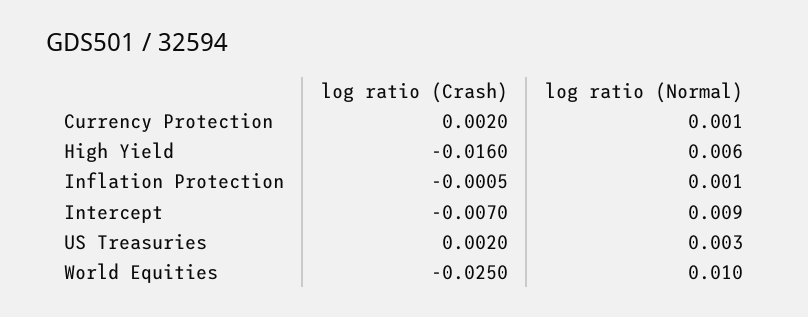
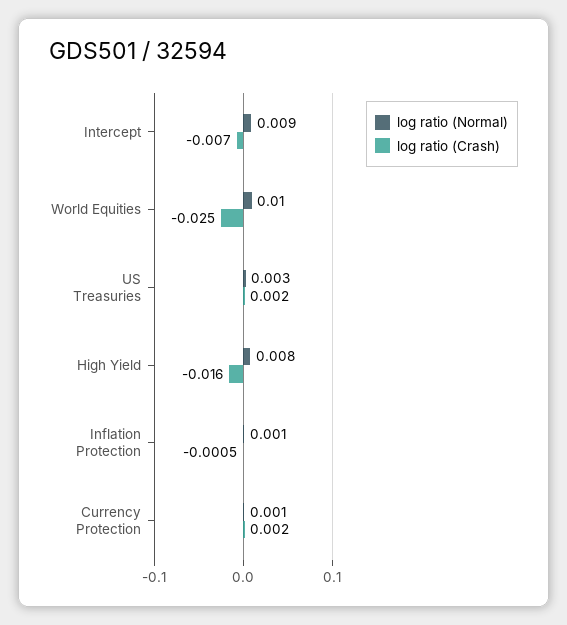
log ratio (Normal), High Yield: 0.006 -> 0.008

